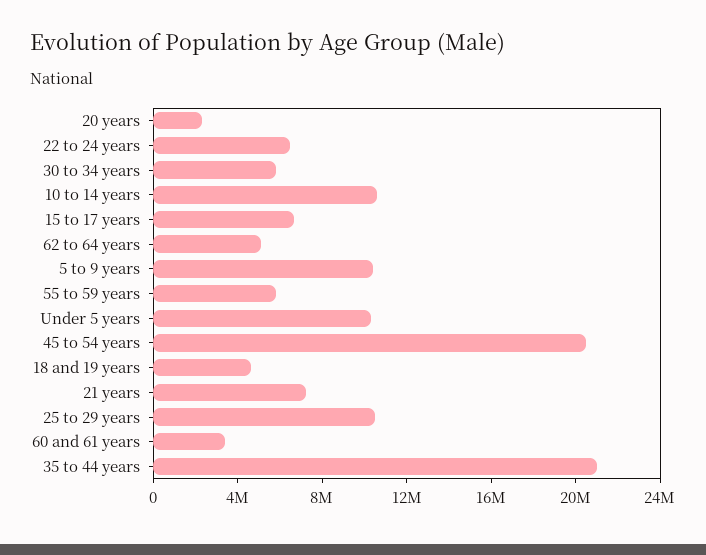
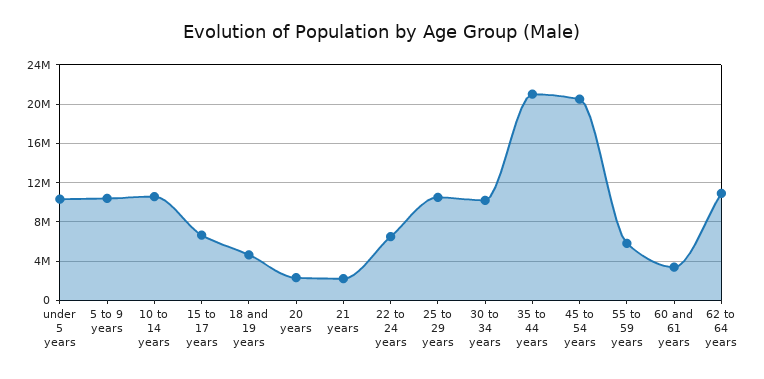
30 to 34 years: 6000000 -> 10000000
62 to 64 years: 5000000 -> 11000000
21 years: 7000000 -> 2000000

